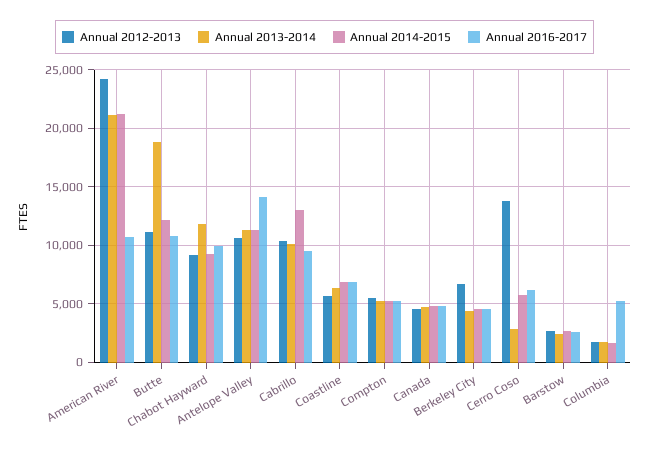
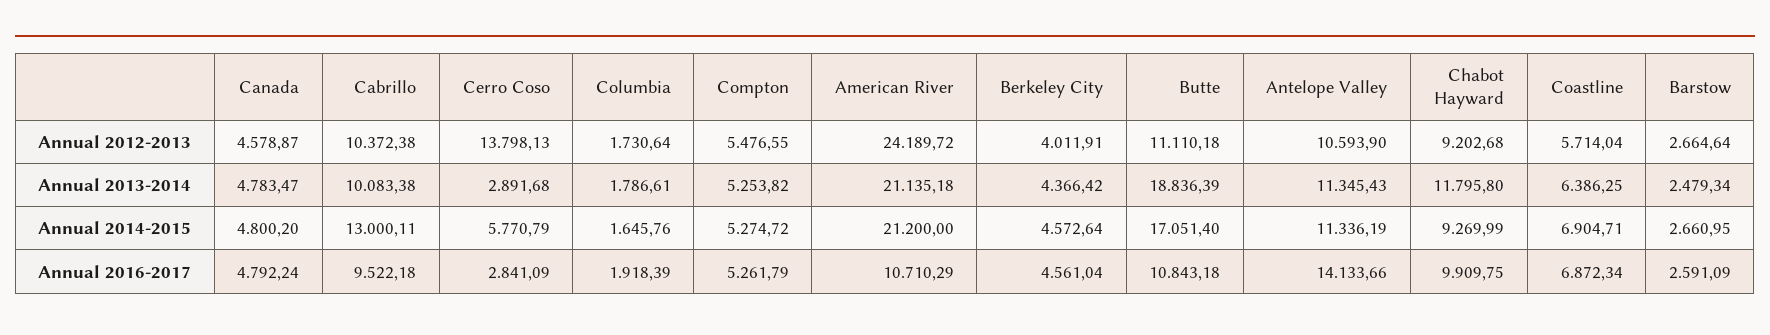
Annual 2014-2015, Butte: 12000 -> 17051.4
Annual 2012-2013, Berkeley City: 7000 -> 4011.91
Annual 2016-2017, Cerro Coso: 6000 -> 2841.09
Annual 2016-2017, Columbia: 5000 -> 1918.39

